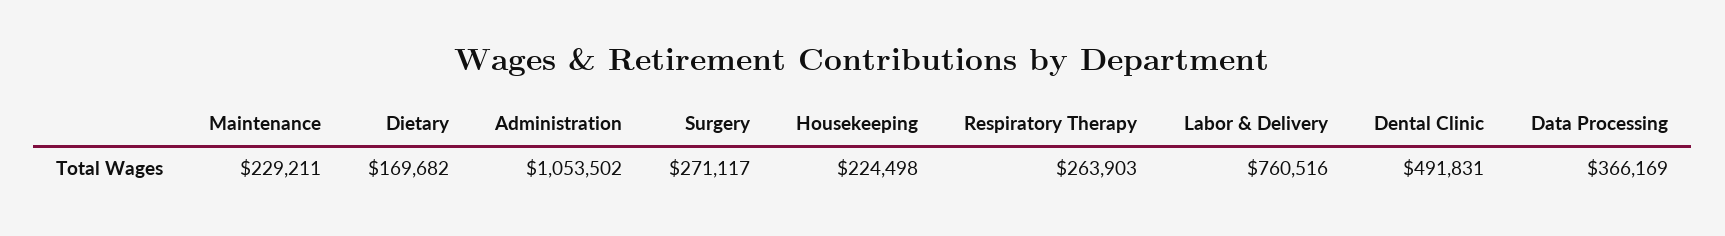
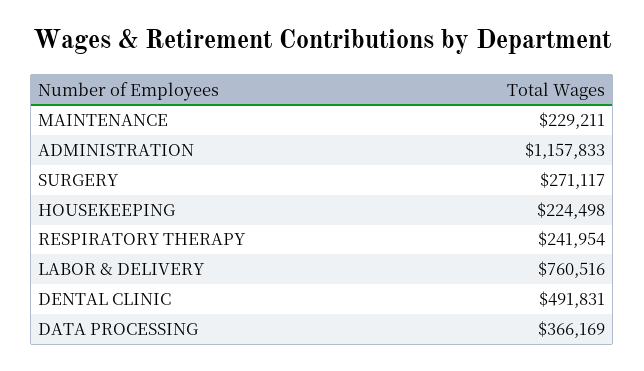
Dietary: 169682 -> none
Administration: 1053502 -> 1157833
Respiratory Therapy: 263903 -> 241954

